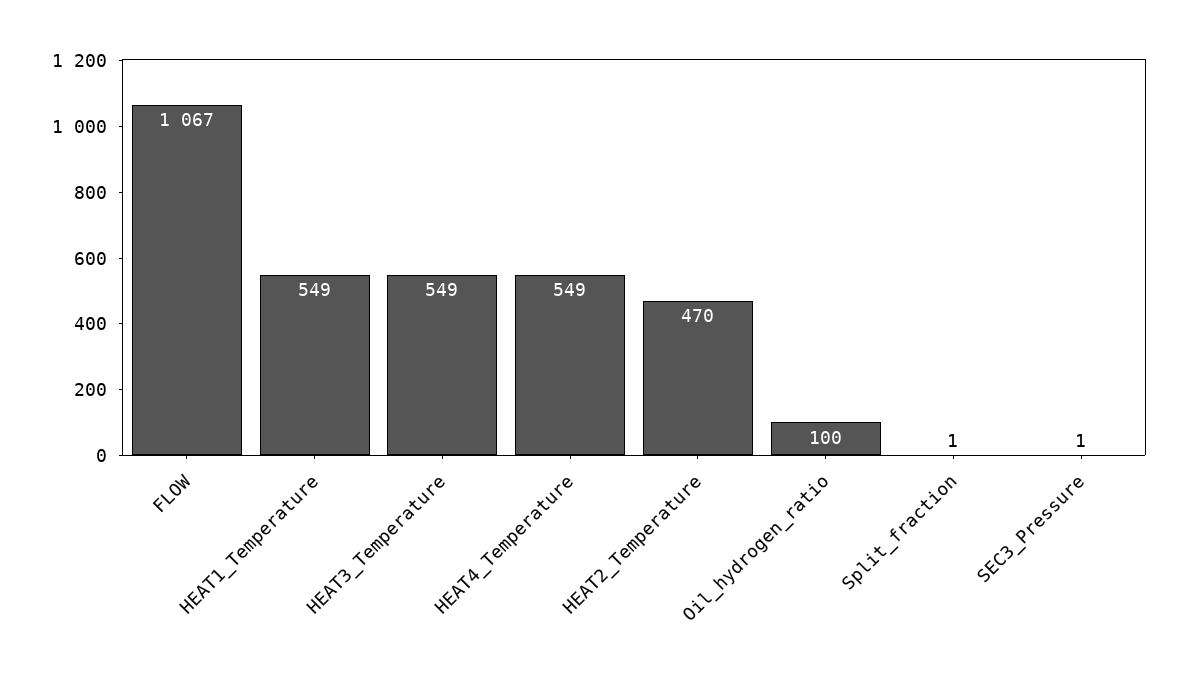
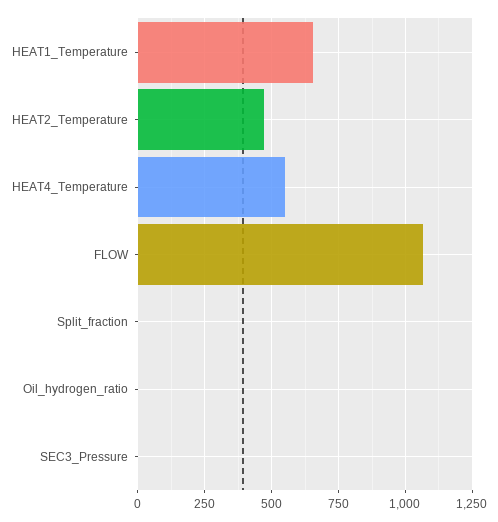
HEAT1_Temperature: 549 -> 650
HEAT3_Temperature: 549 -> none
Oil_hydrogen_ratio: 100 -> 0

